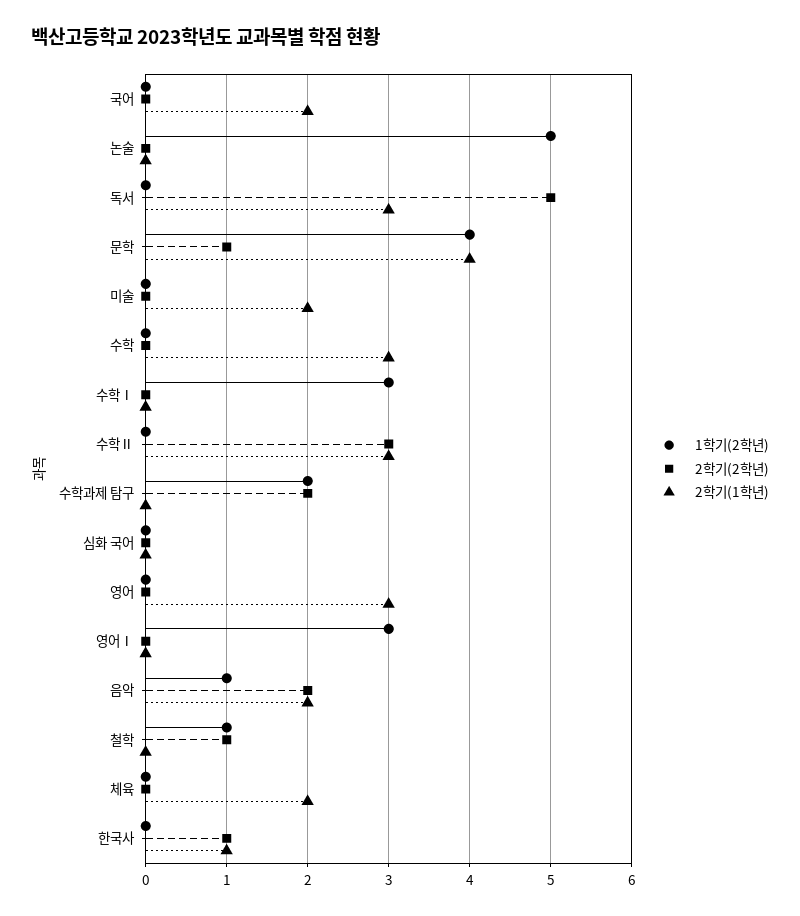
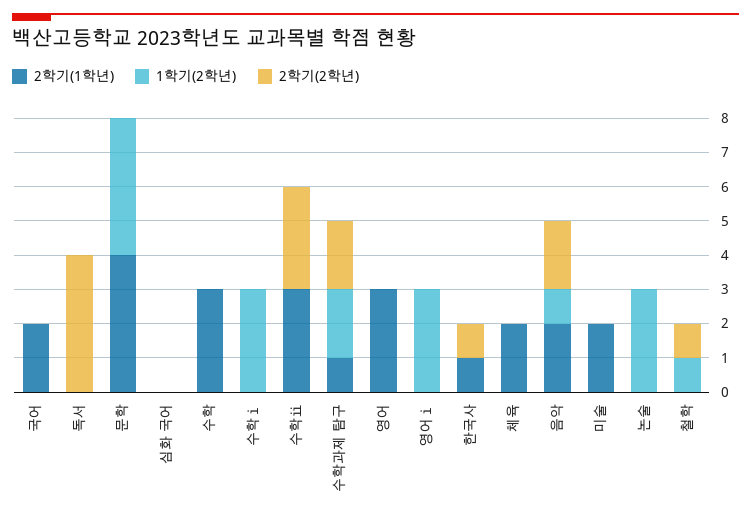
1학기(2학년), 논술: 5 -> 3
2학기(2학년), 독서: 5 -> 4
2학기(1학년), 독서: 3 -> 0
2학기(2학년), 문학: 1 -> 0
2학기(1학년), 수학과제 탐구: 0 -> 1

